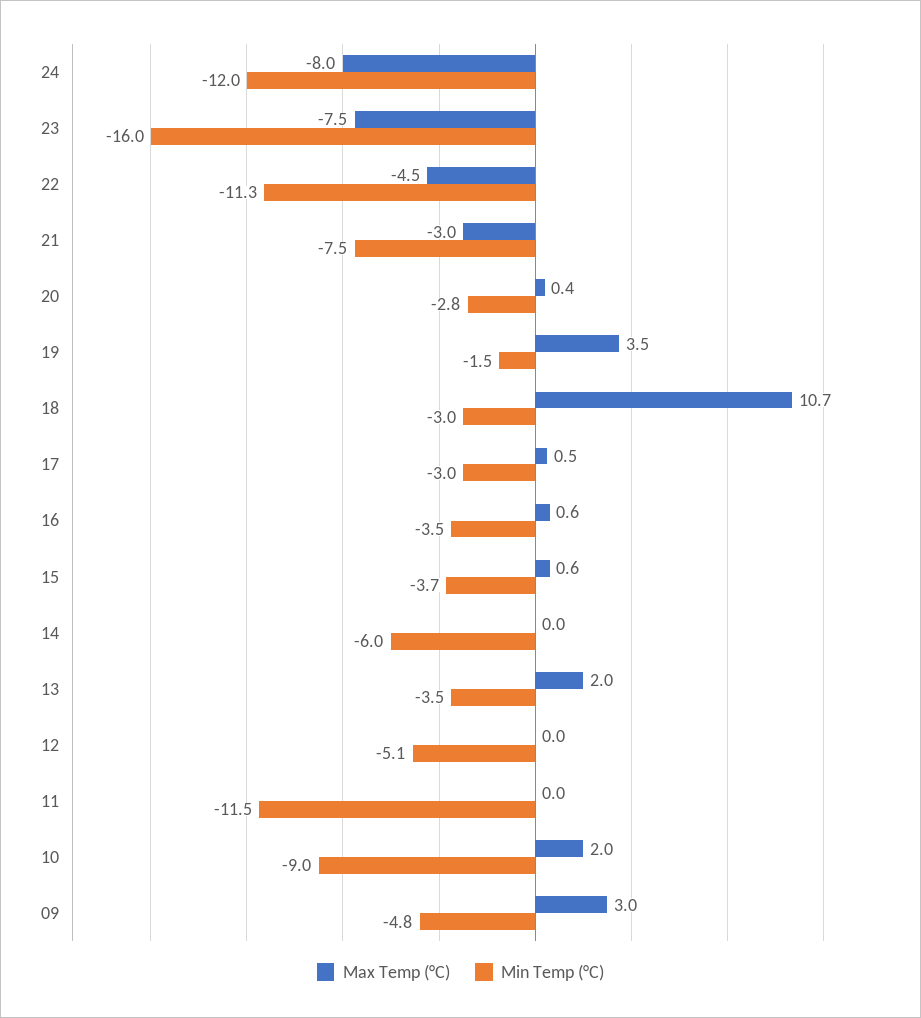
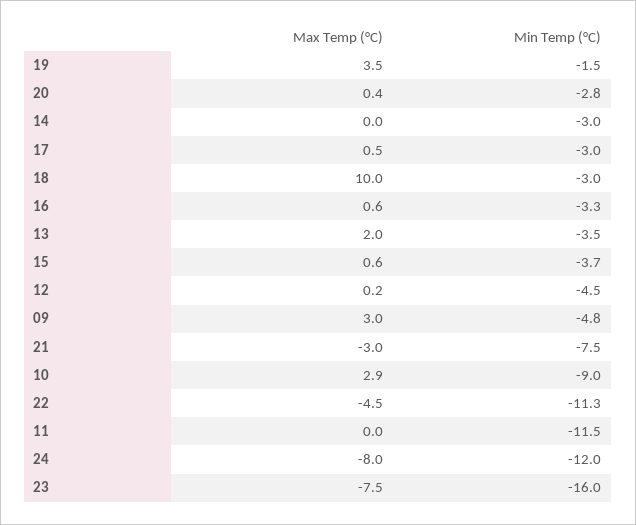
Max Temp (°C), 18: 10.7 -> 10
Min Temp (°C), 16: -3.5 -> -3.3
Min Temp (°C), 14: -6 -> -3
Max Temp (°C), 12: 0 -> 0.2
Min Temp (°C), 12: -5.1 -> -4.5
Max Temp (°C), 10: 2 -> 2.9

